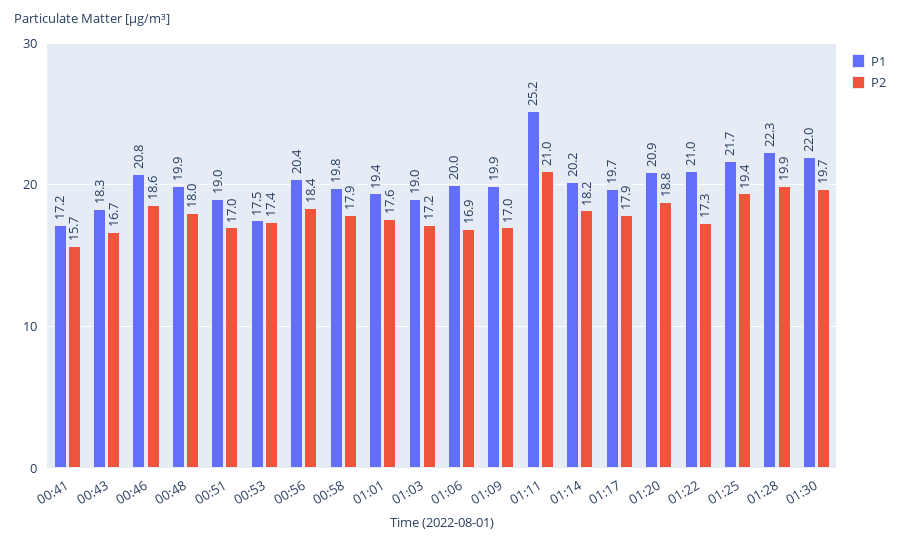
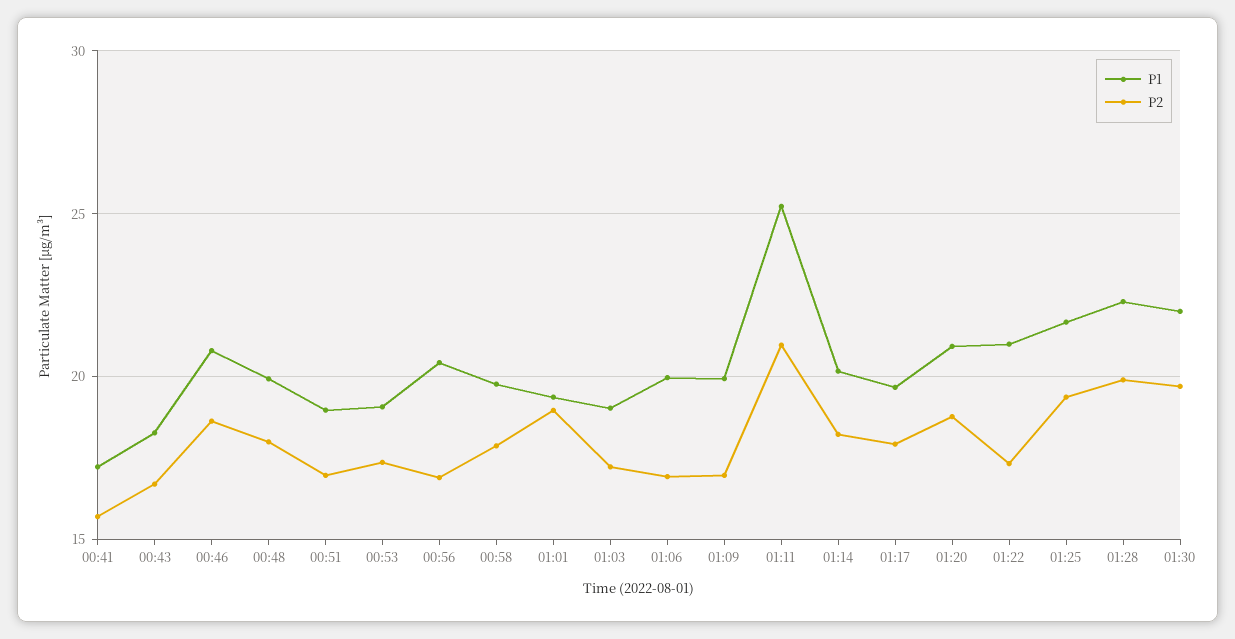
P1, 00:53: 17.5 -> 19
P2, 00:56: 18.4 -> 17
P2, 01:01: 17.6 -> 19

